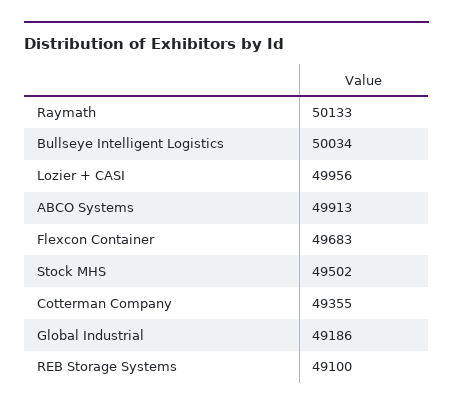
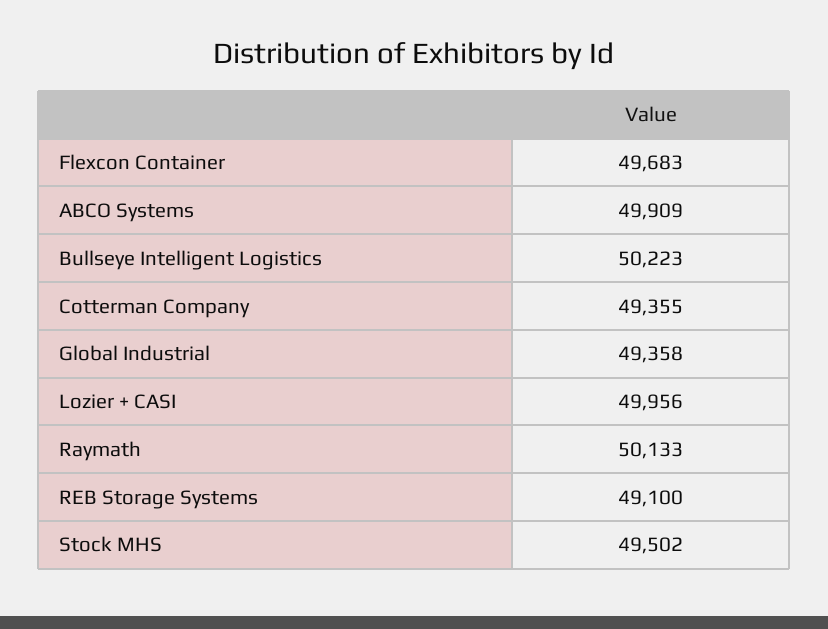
Bullseye Intelligent Logistics: 50034 -> 50223
ABCO Systems: 49913 -> 49909
Global Industrial: 49186 -> 49358

